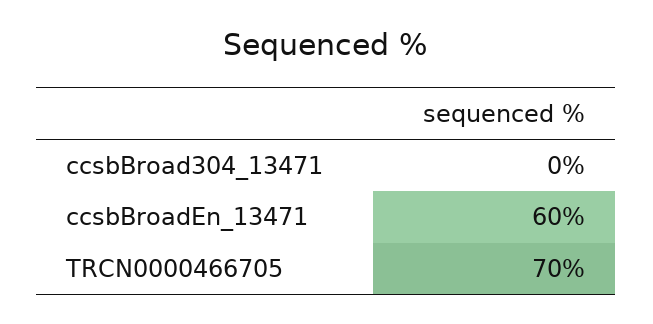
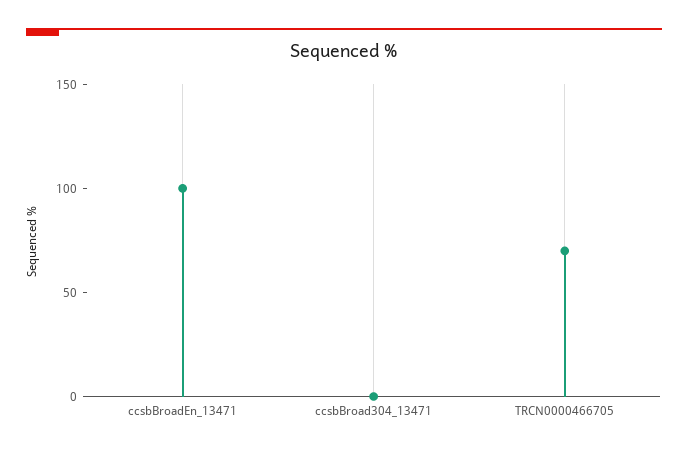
ccsbBroadEn_13471: 60 -> 100

